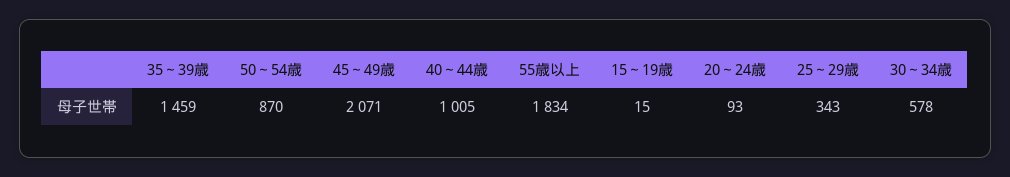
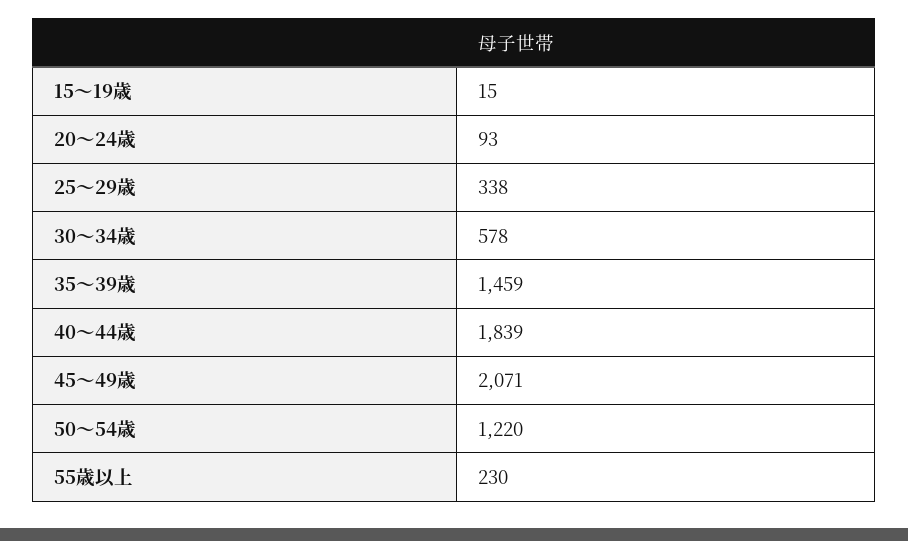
50～54歳: 870 -> 1220
40～44歳: 1005 -> 1839
55歳以上: 1834 -> 230
25～29歳: 343 -> 338

